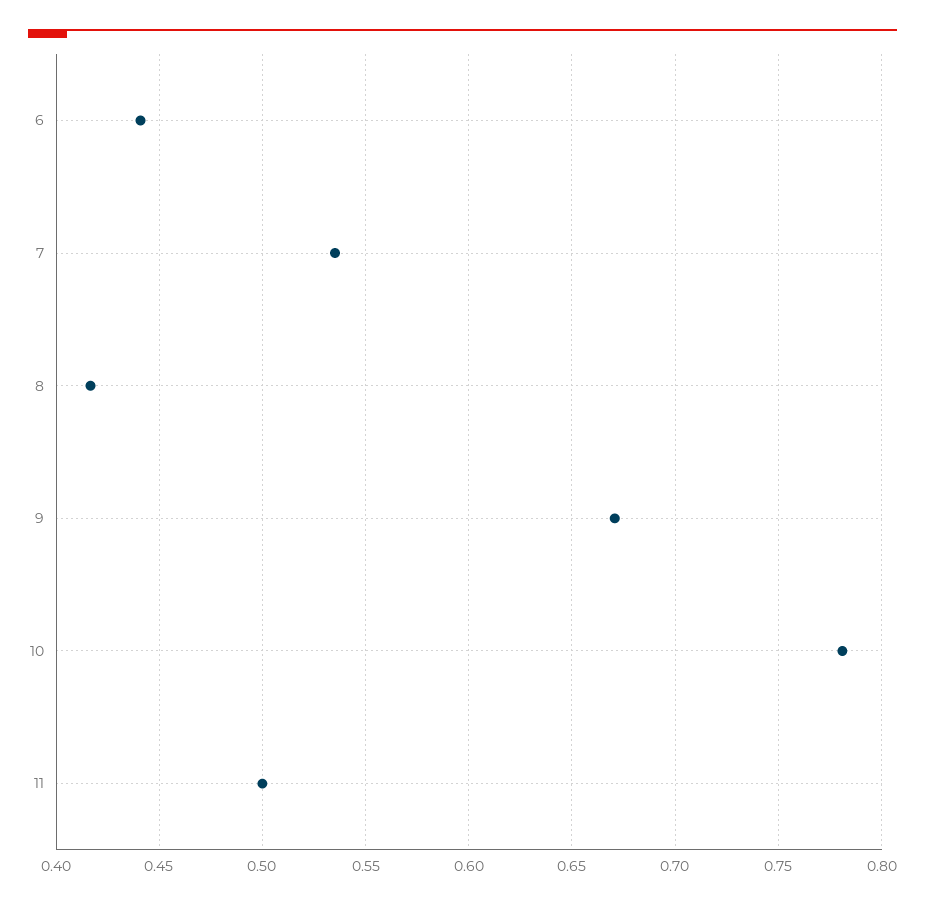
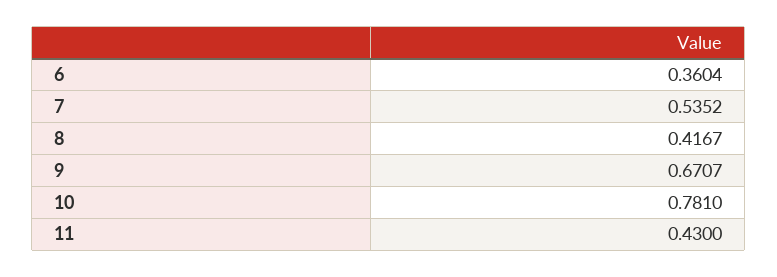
6: 0.44 -> 0.3604
11: 0.5 -> 0.43

